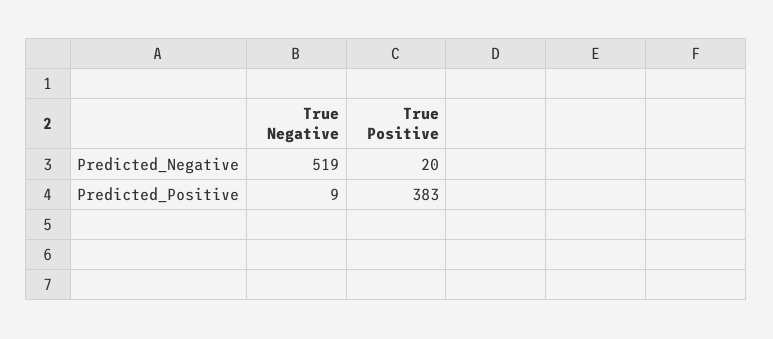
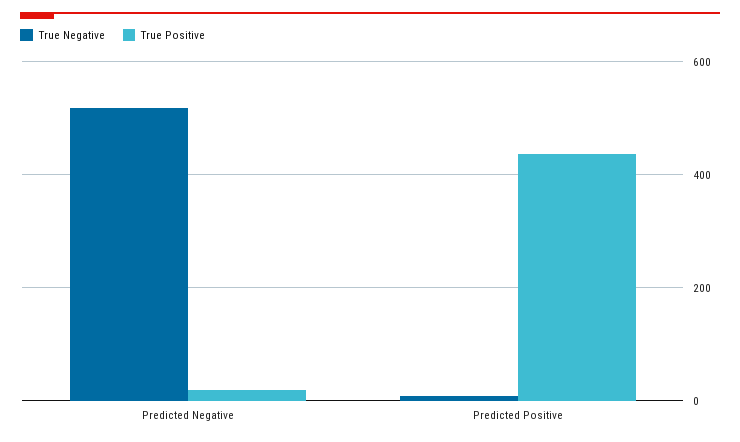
True Positive, Predicted_Positive: 383 -> 440

